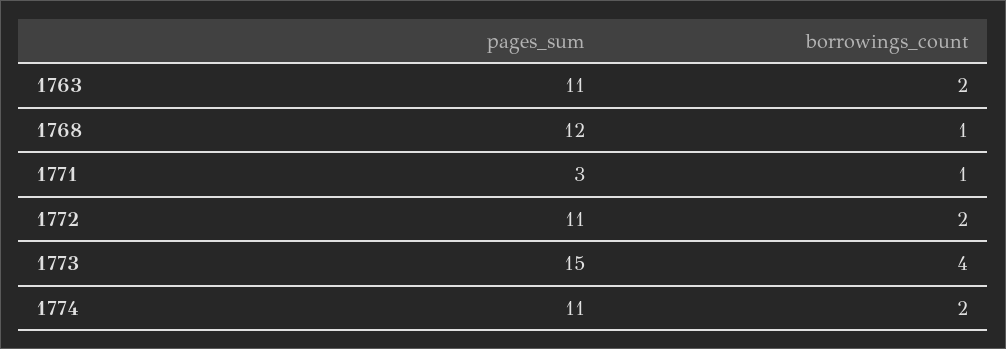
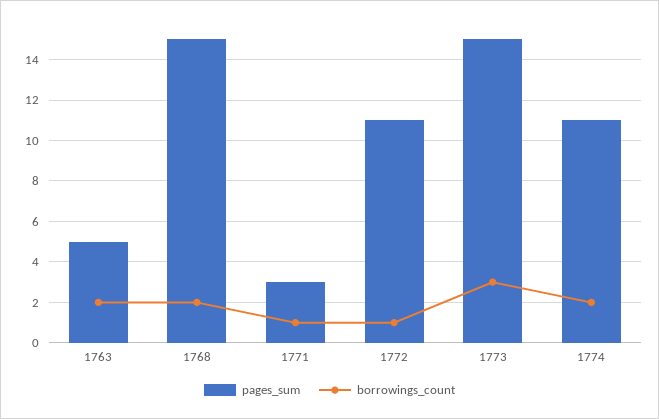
pages_sum, 1763: 11 -> 5
pages_sum, 1768: 12 -> 15
borrowings_count, 1768: 1 -> 2
borrowings_count, 1772: 2 -> 1
borrowings_count, 1773: 4 -> 3

